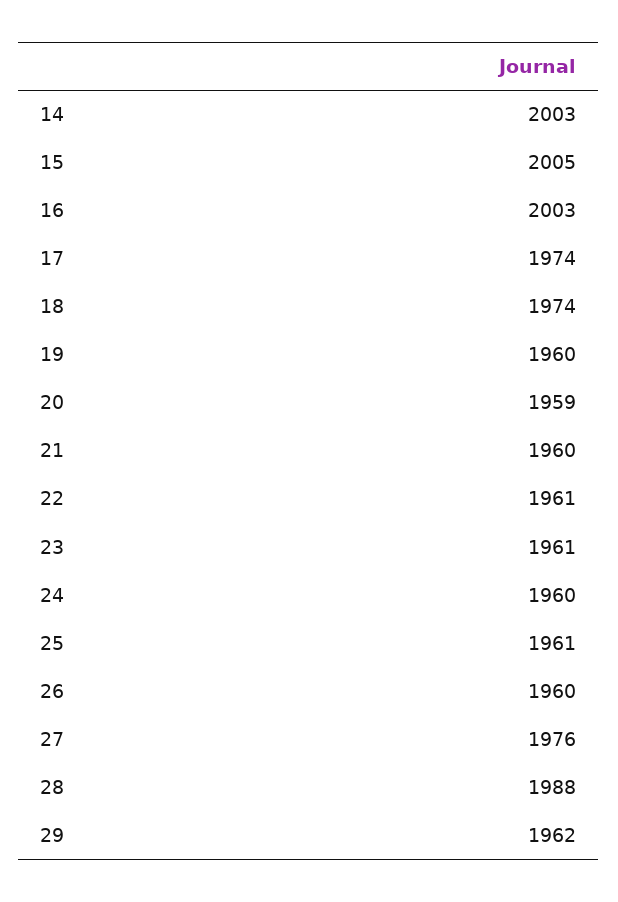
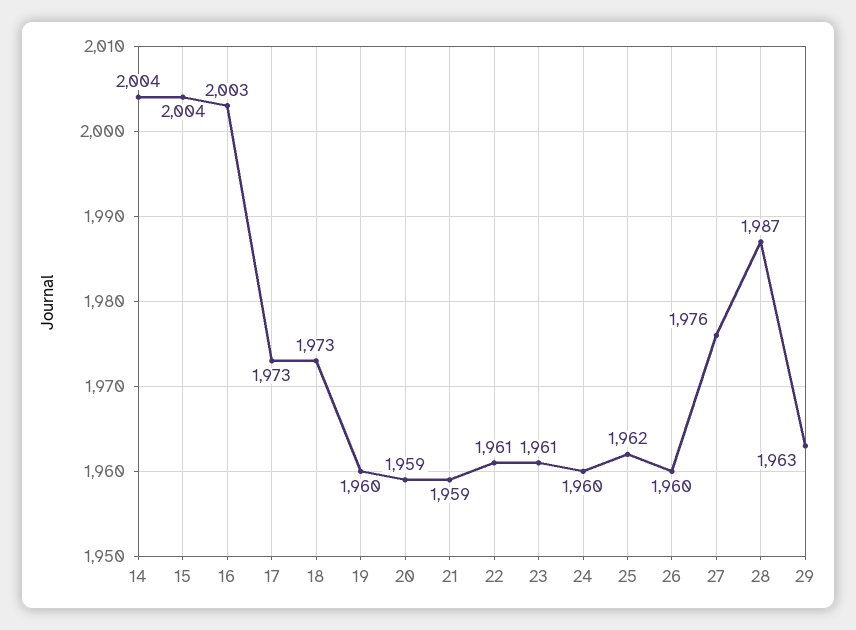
14: 2003 -> 2004
15: 2005 -> 2004
17: 1974 -> 1973
18: 1974 -> 1973
21: 1960 -> 1959
25: 1961 -> 1962
28: 1988 -> 1987
29: 1962 -> 1963

